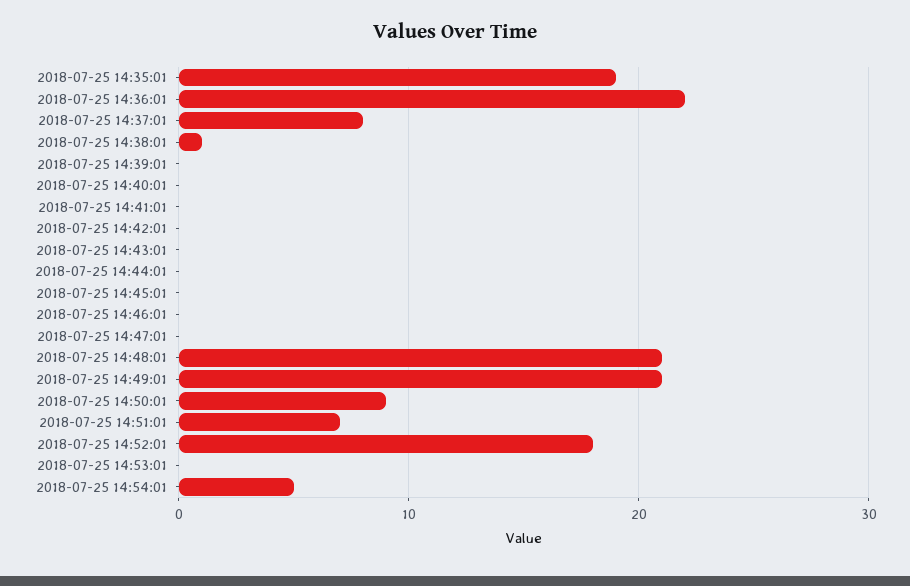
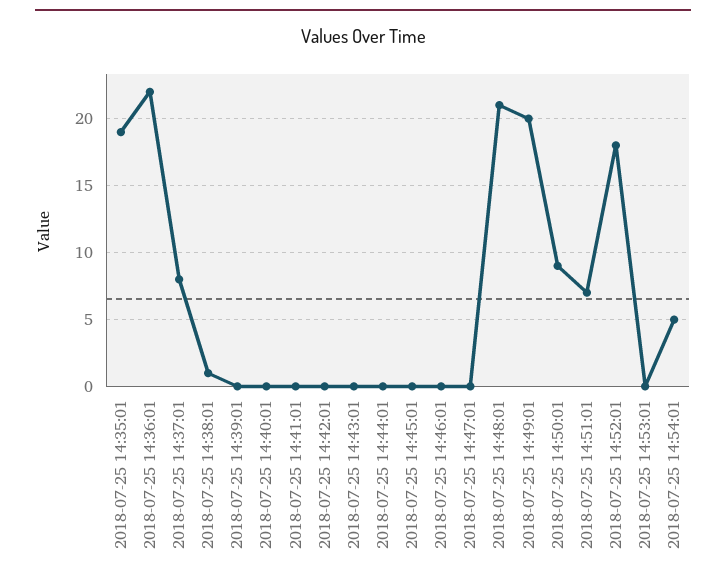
2018-07-25 14:49:01: 21 -> 20

